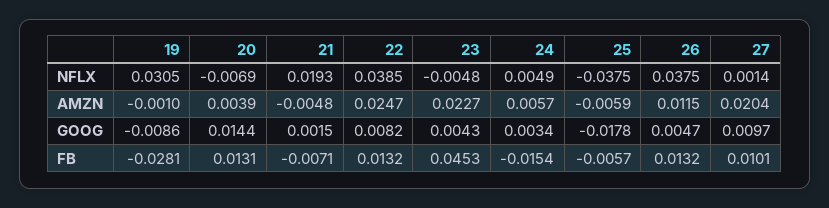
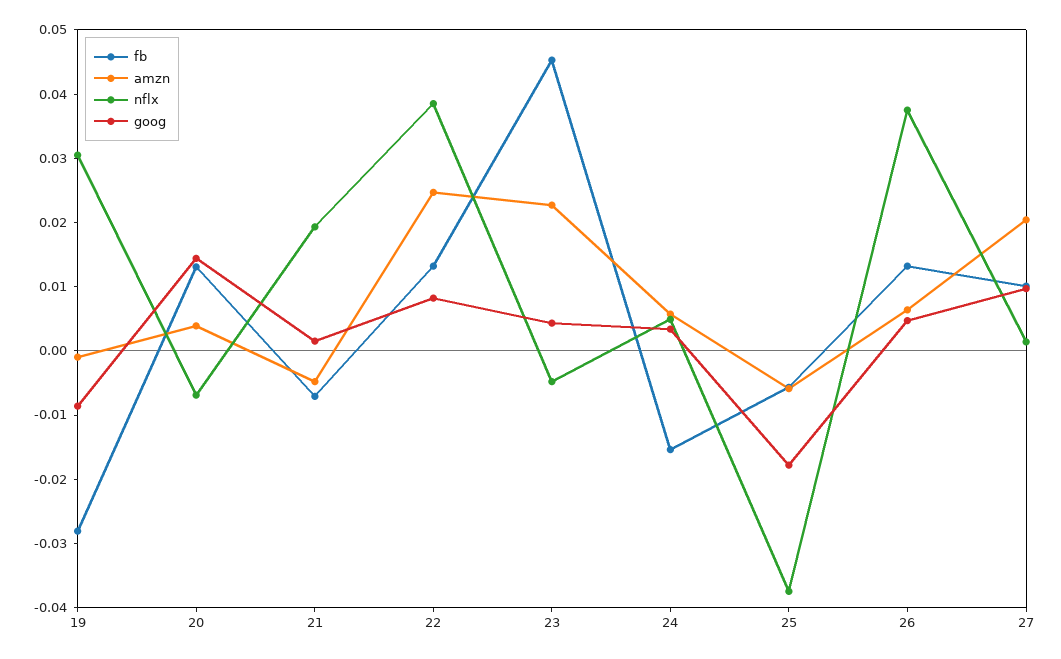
AMZN, 26: 0.0115 -> 0.006

